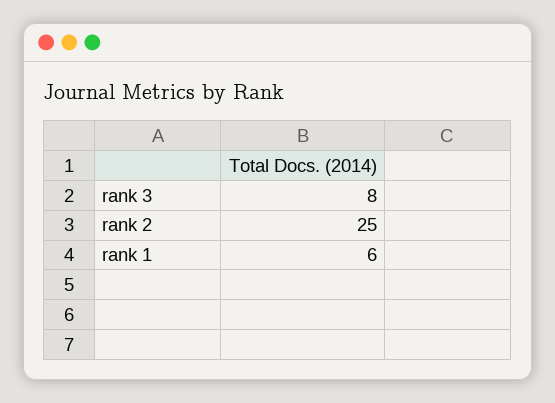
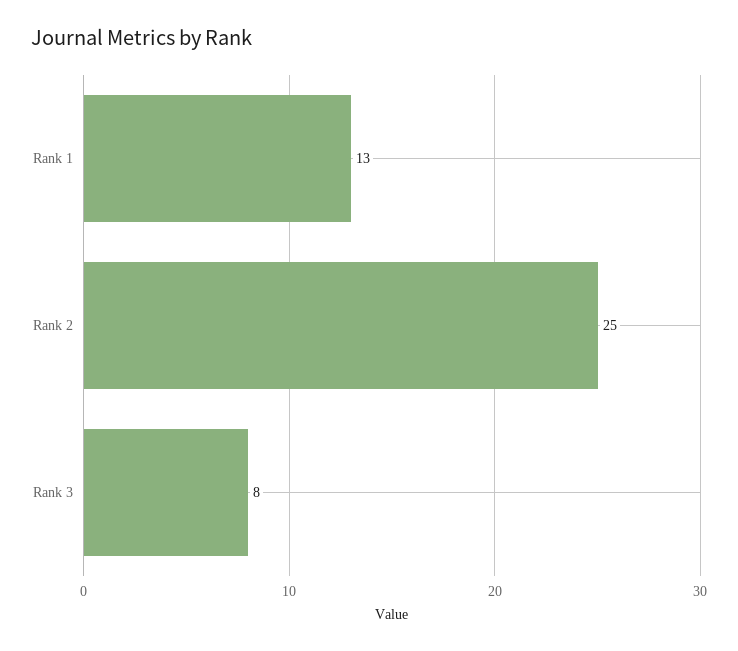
rank 1: 6 -> 13

